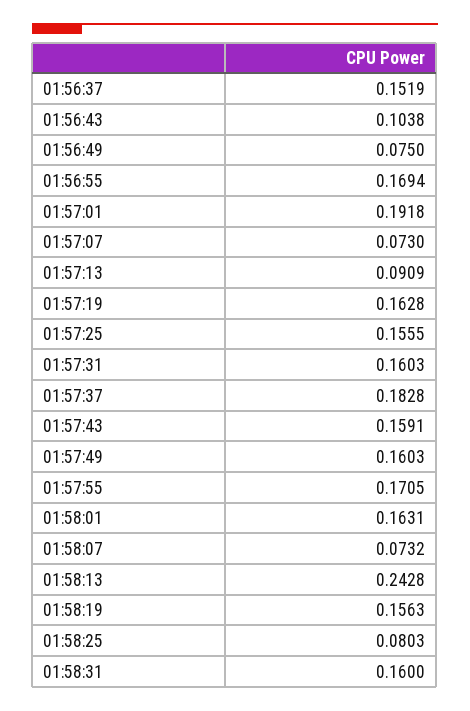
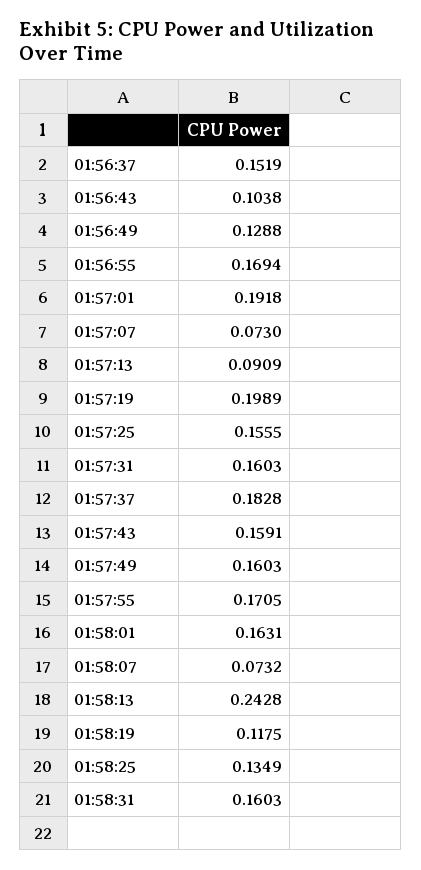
01:56:49: 0.075 -> 0.1288
01:57:19: 0.1628 -> 0.1989
01:58:19: 0.1563 -> 0.1175
01:58:25: 0.0803 -> 0.1349
01:58:31: 0.16 -> 0.1603

